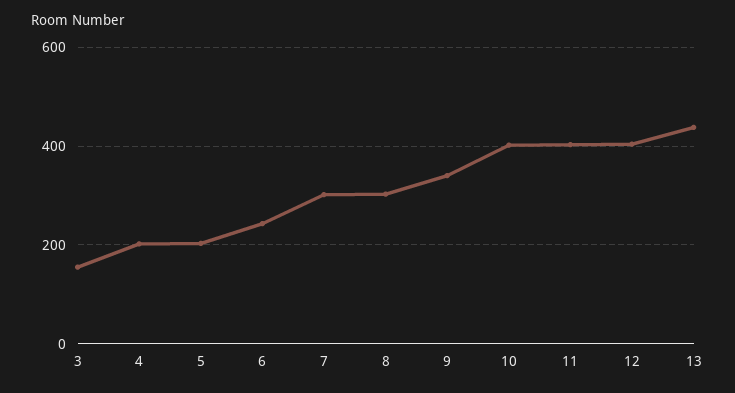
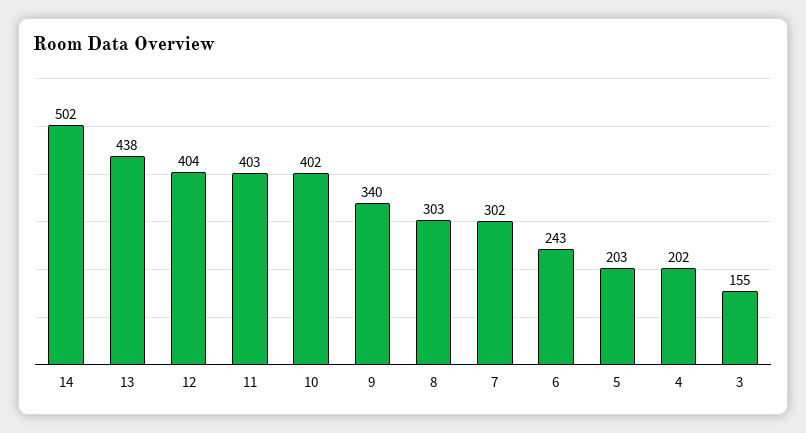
14: none -> 502

